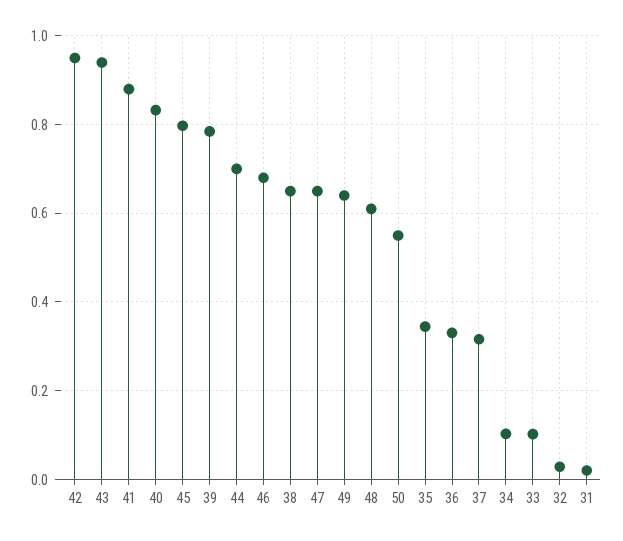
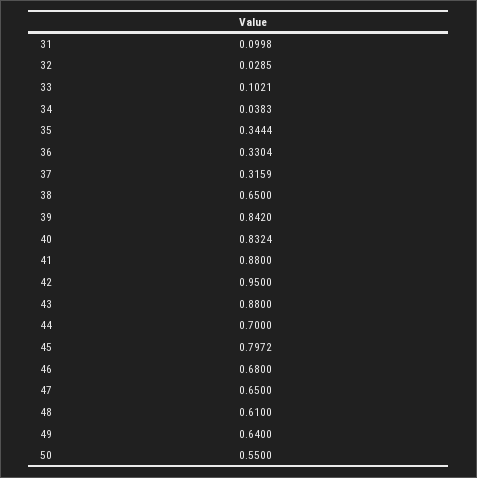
43: 0.94 -> 0.88
39: 0.78 -> 0.842
34: 0.1 -> 0.0383
31: 0.02 -> 0.0998

